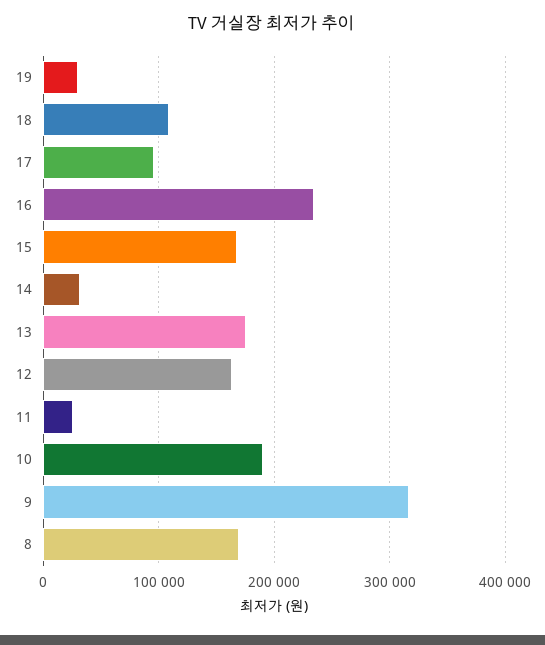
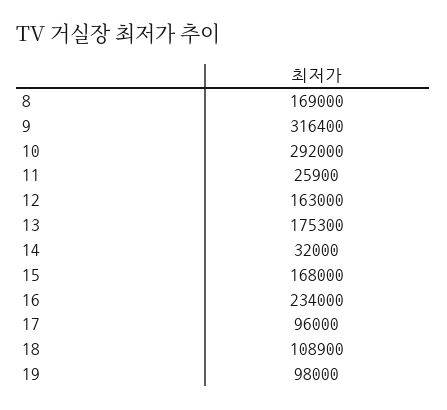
19: 30000 -> 98000
10: 190000 -> 292000

